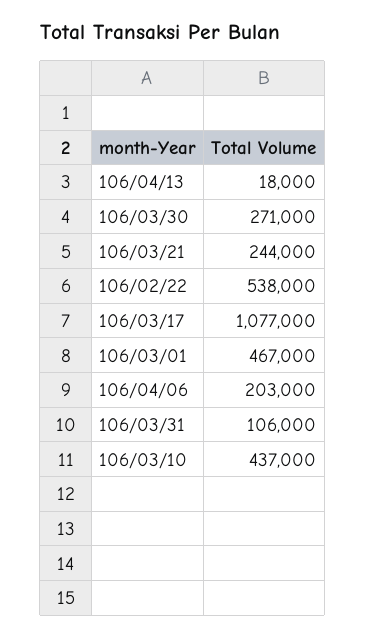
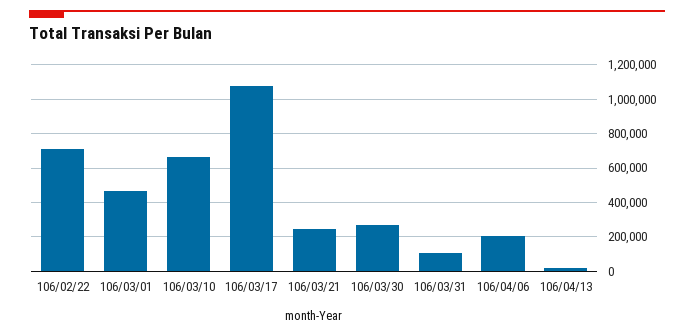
106/02/22: 538000 -> 700000
106/03/10: 437000 -> 650000

